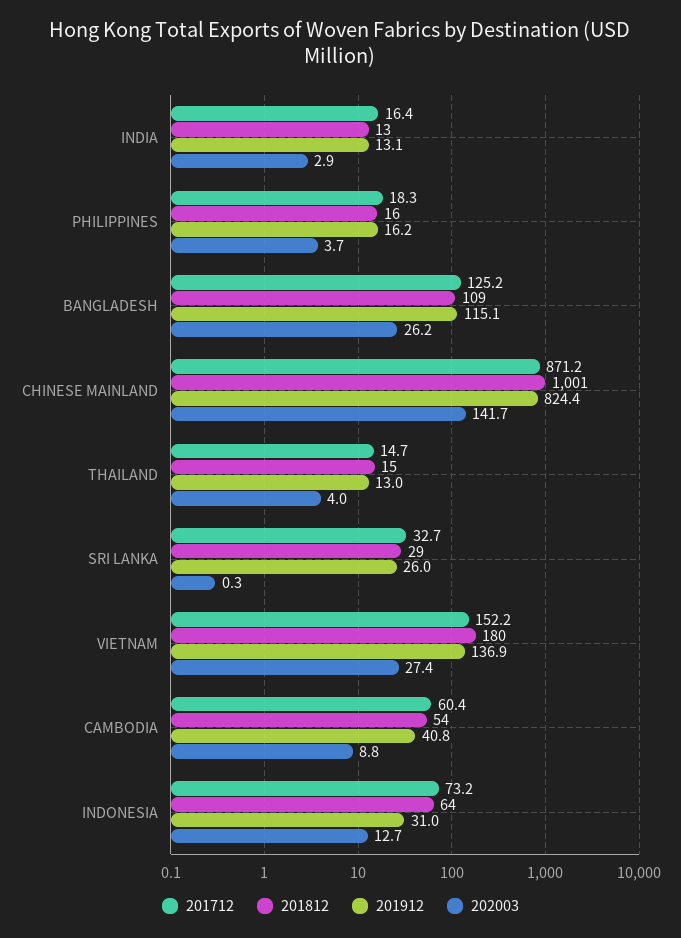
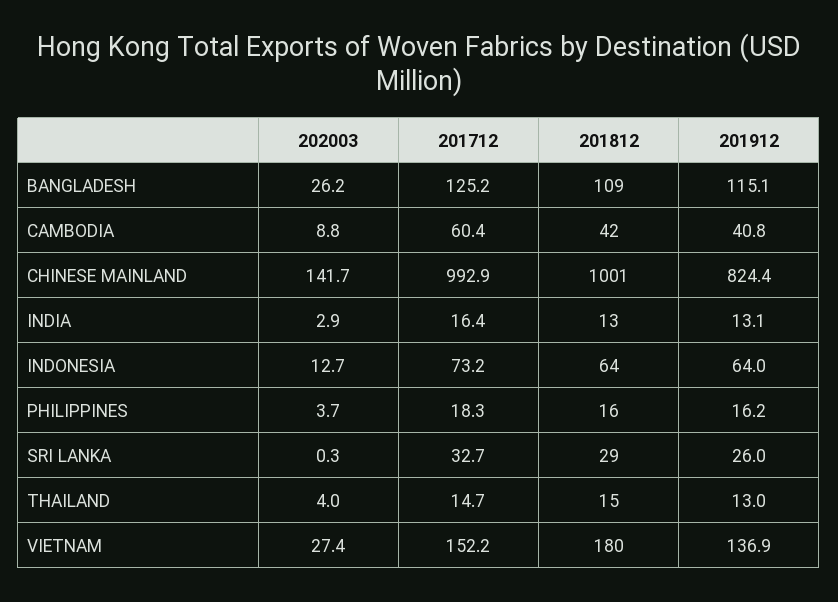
201712, CHINESE MAINLAND: 871.2 -> 992.9
201812, CAMBODIA: 54 -> 42
201912, INDONESIA: 31 -> 64

